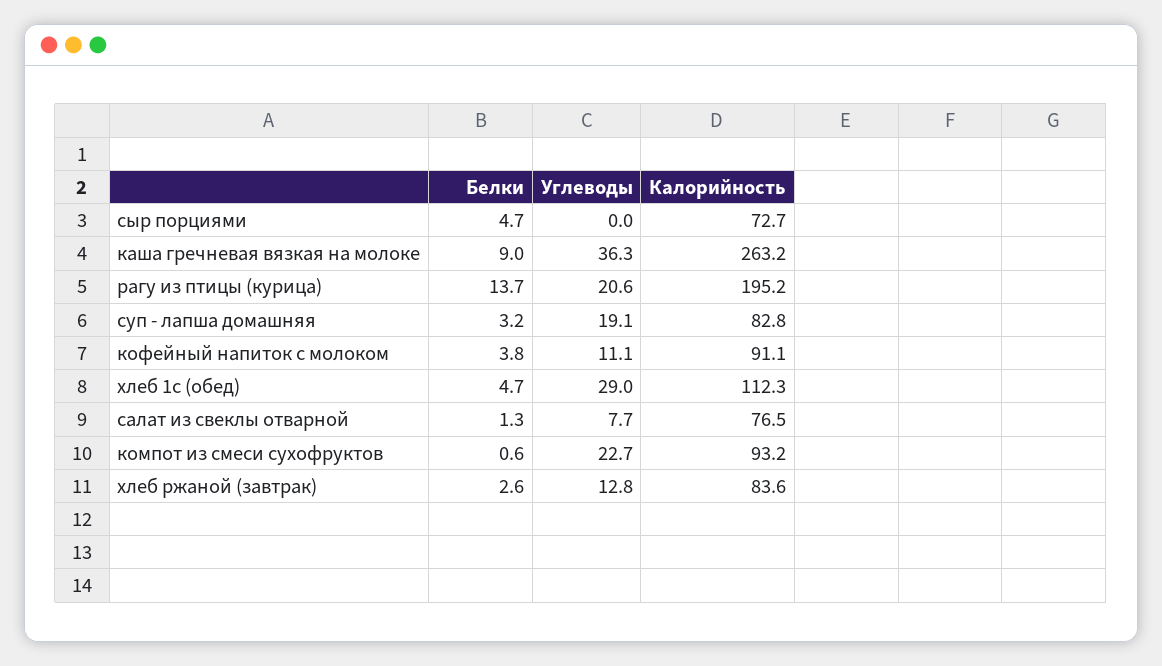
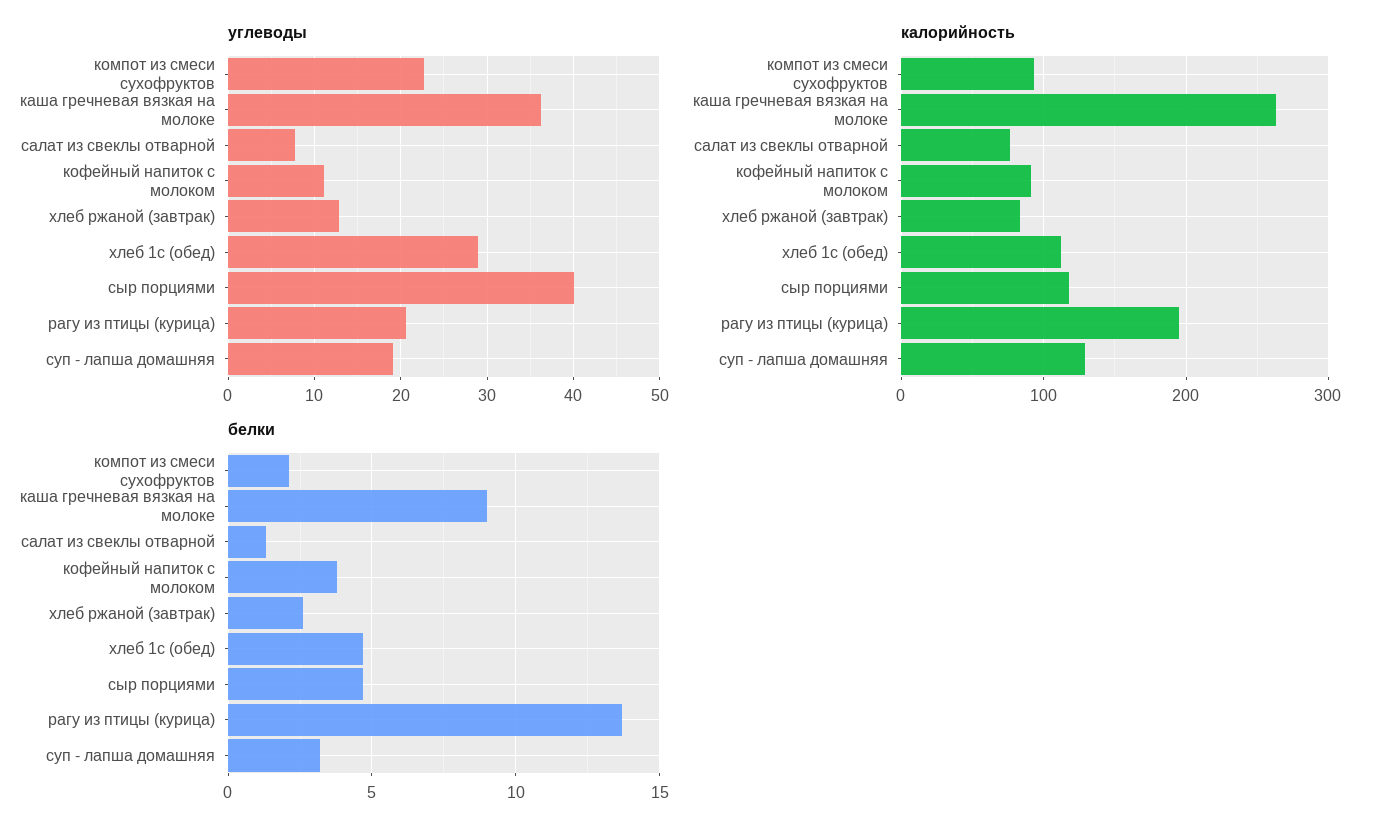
Углеводы, сыр порциями: 0 -> 40
Калорийность, сыр порциями: 72.7 -> 120
Калорийность, суп - лапша домашняя: 82.8 -> 130
Белки, компот из смеси сухофруктов: 0.6 -> 2

